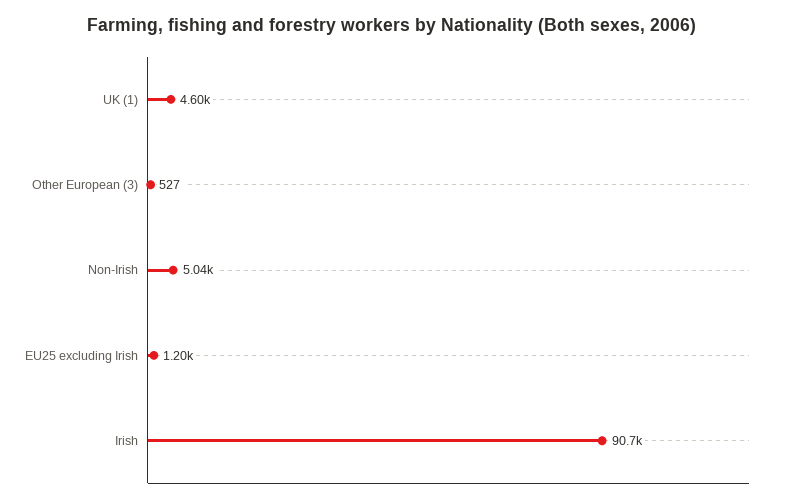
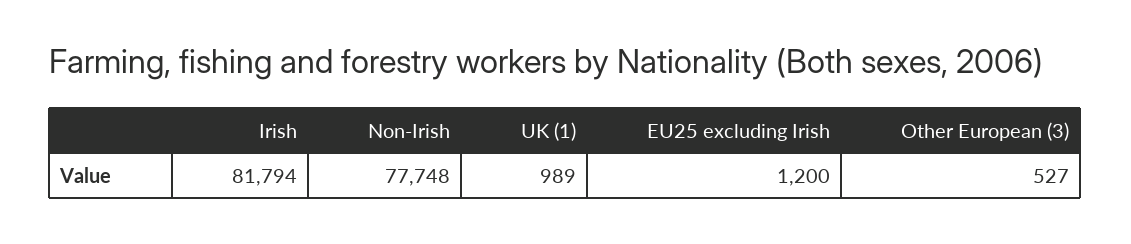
UK (1): 4600 -> 989
Non-Irish: 5040 -> 77748
Irish: 90700 -> 81794

